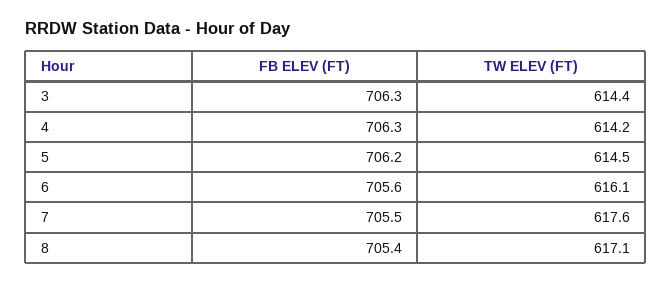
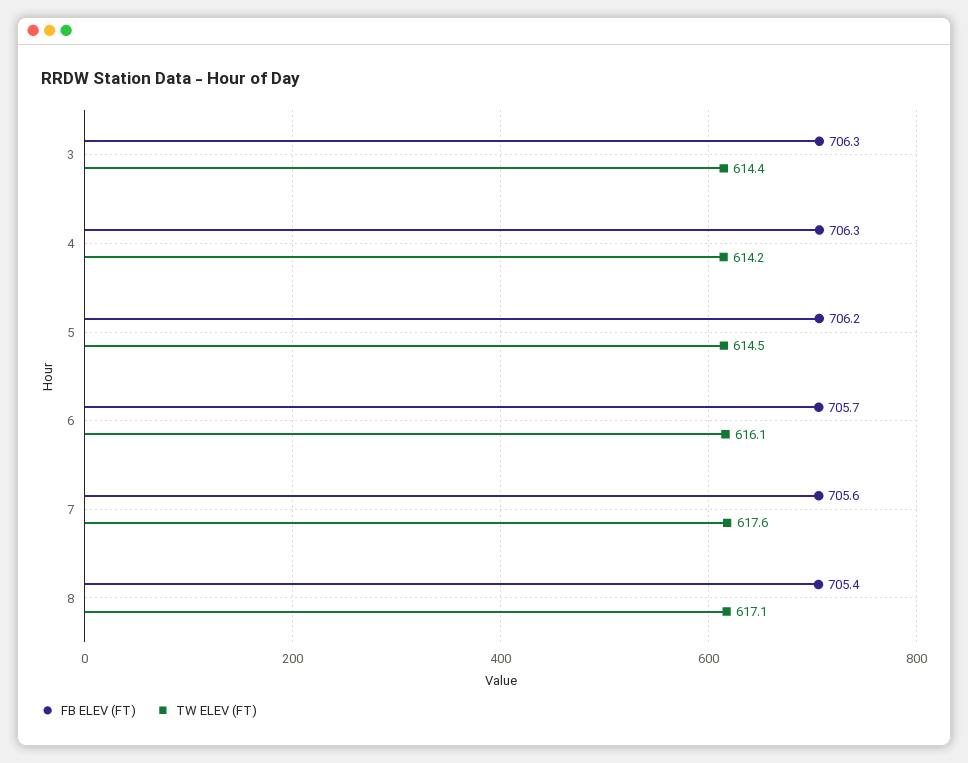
FB ELEV (FT), 6: 705.6 -> 705.7
FB ELEV (FT), 7: 705.5 -> 705.6

